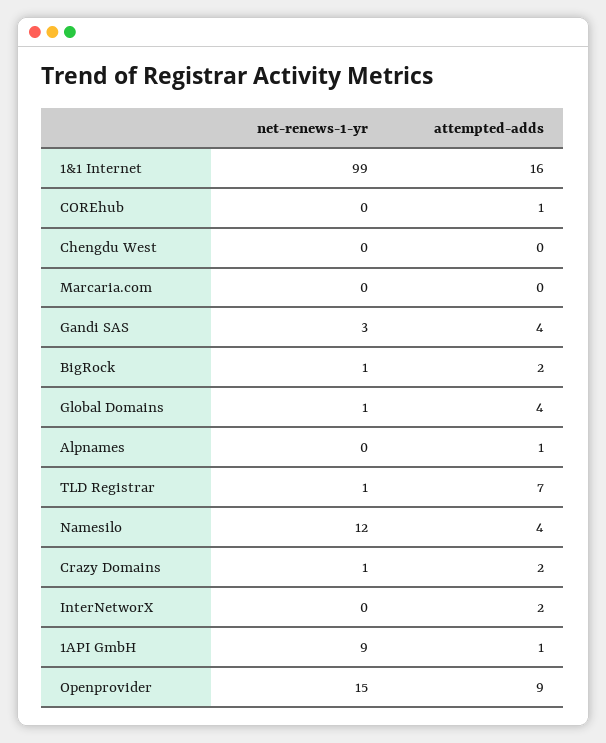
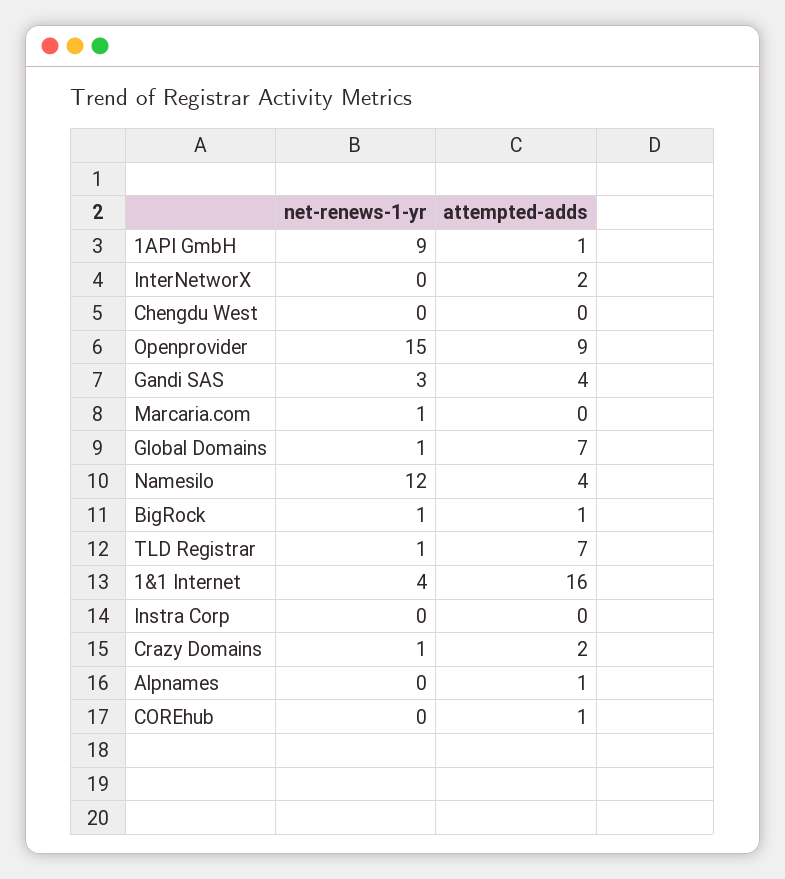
net-renews-1-yr, 1&1 Internet: 99 -> 4
net-renews-1-yr, Marcaria.com: 0 -> 1
attempted-adds, BigRock: 2 -> 1
attempted-adds, Global Domains: 4 -> 7
net-renews-1-yr, Instra Corp: none -> 0
attempted-adds, Instra Corp: none -> 0

